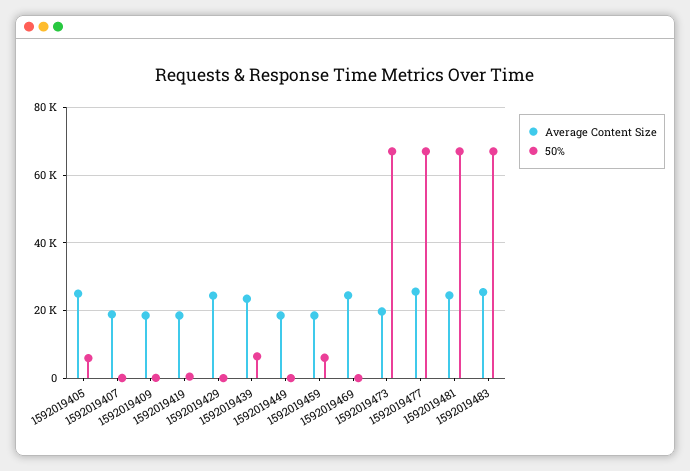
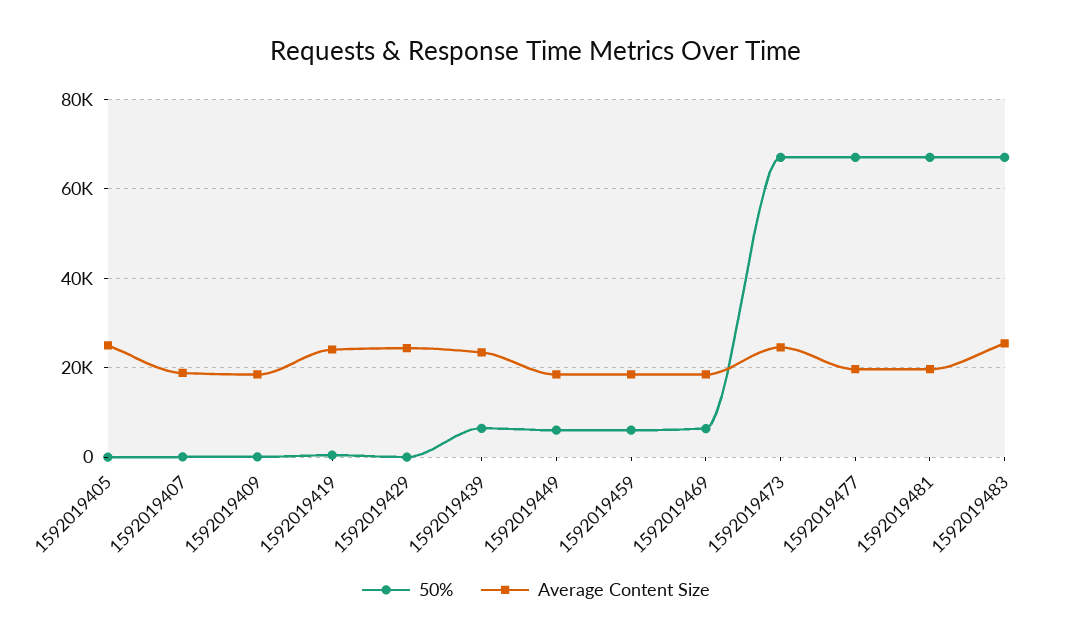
50%, 1592019405: 6000 -> 0
Average Content Size, 1592019419: 18000 -> 24000
50%, 1592019449: 0 -> 6000
Average Content Size, 1592019469: 24000 -> 18000
50%, 1592019469: 0 -> 6000
Average Content Size, 1592019473: 20000 -> 24000
Average Content Size, 1592019477: 26000 -> 20000
Average Content Size, 1592019481: 24000 -> 20000

